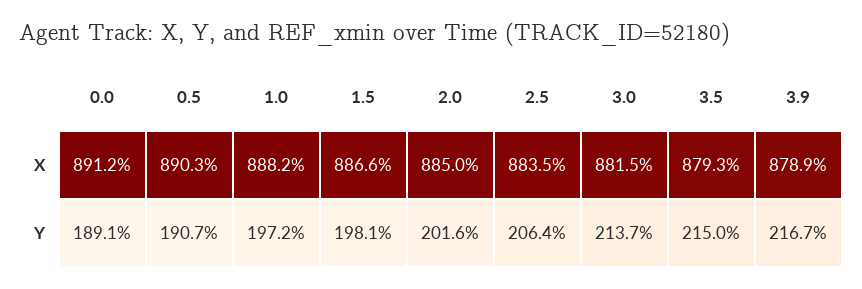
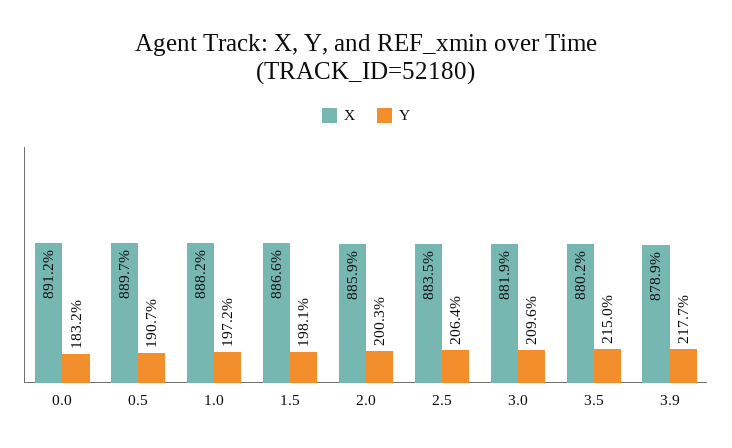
X, 0.5: 890.3 -> 889.7
X, 2.0: 885 -> 885.9
X, 3.0: 881.5 -> 881.9
X, 3.5: 879.3 -> 880.2
Y, 0.0: 189.1 -> 183.2
Y, 2.0: 201.6 -> 200.3
Y, 3.0: 213.7 -> 209.6
Y, 3.9: 216.7 -> 217.7

